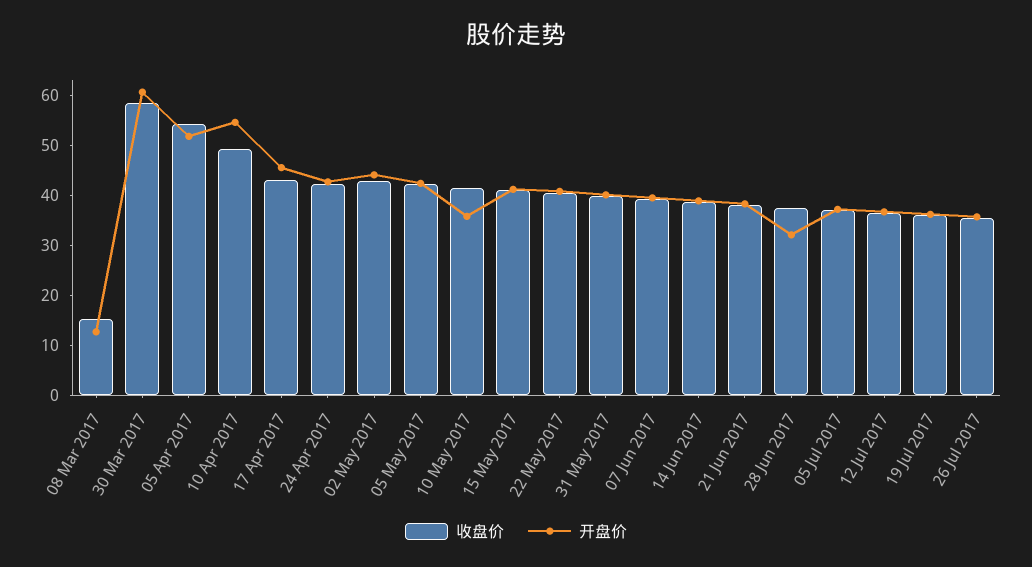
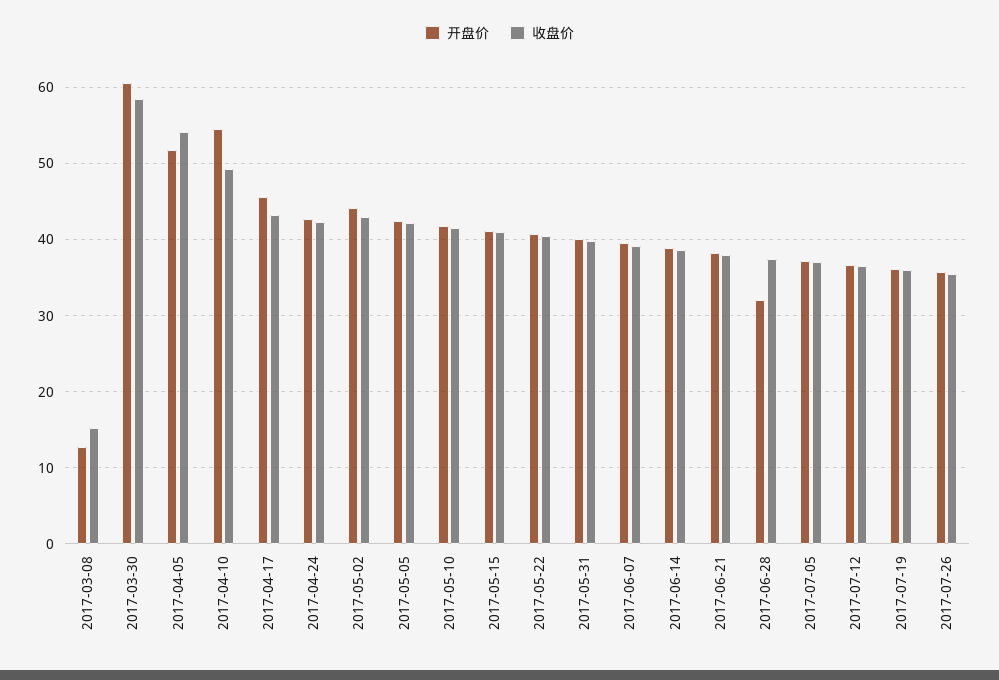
开盘价, 10 May 2017: 36 -> 42

